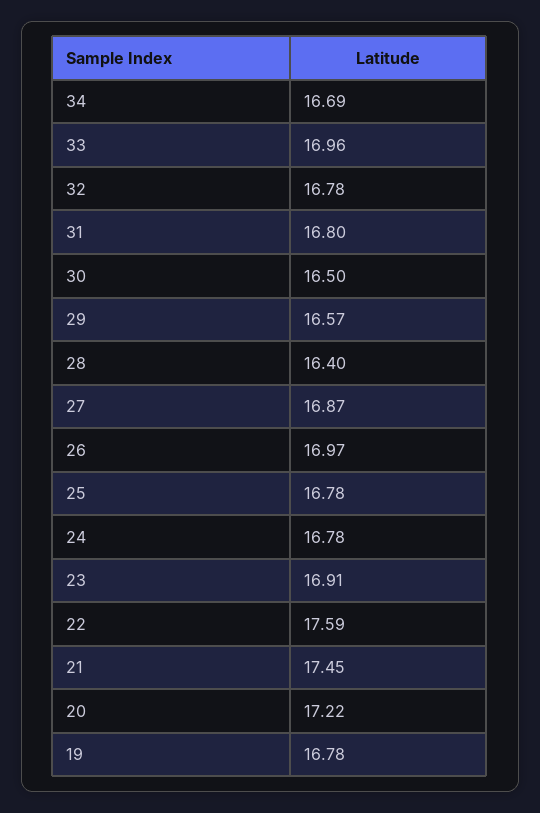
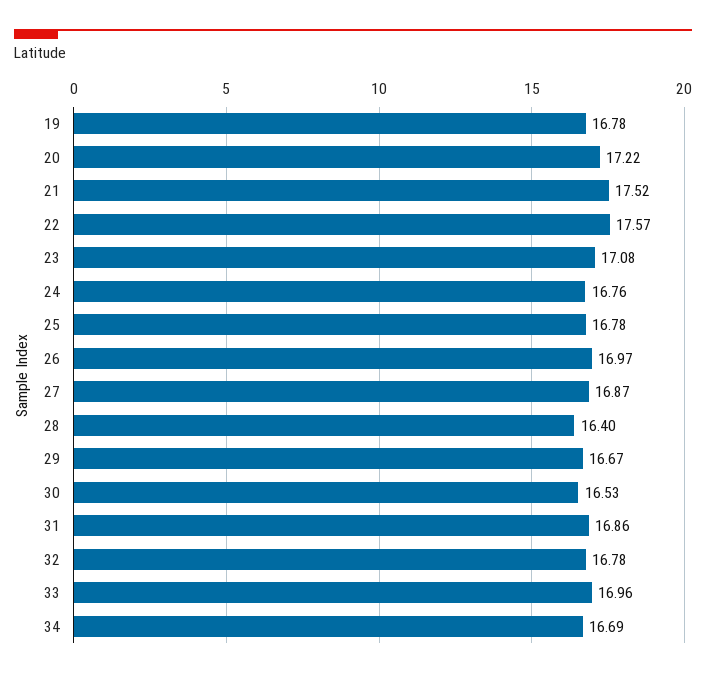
31: 16.8 -> 16.86
30: 16.5 -> 16.53
29: 16.57 -> 16.67
24: 16.78 -> 16.76
23: 16.91 -> 17.08
22: 17.59 -> 17.57
21: 17.45 -> 17.52

